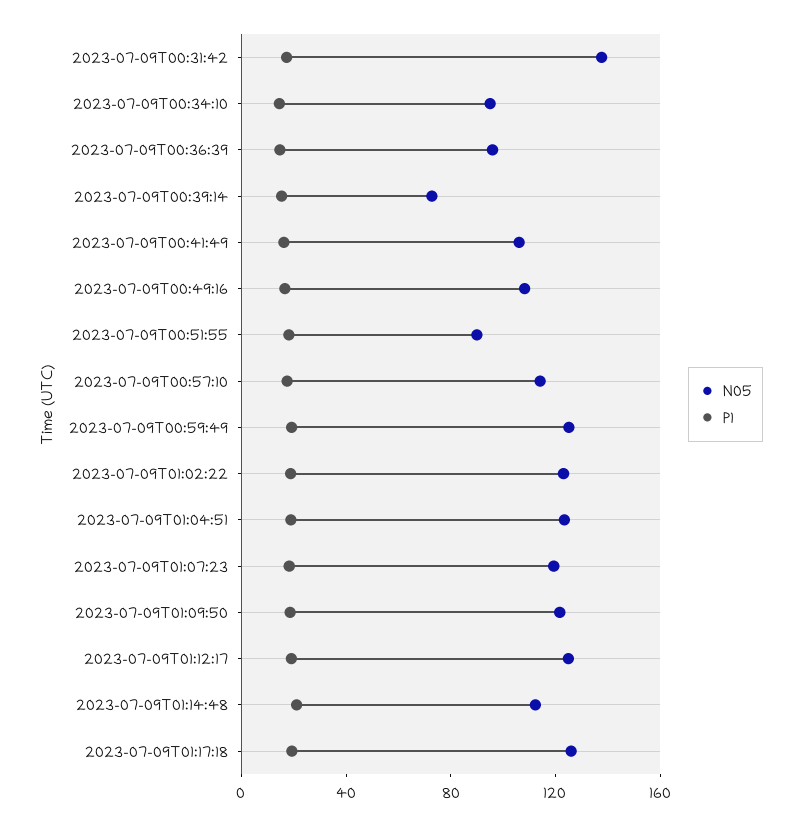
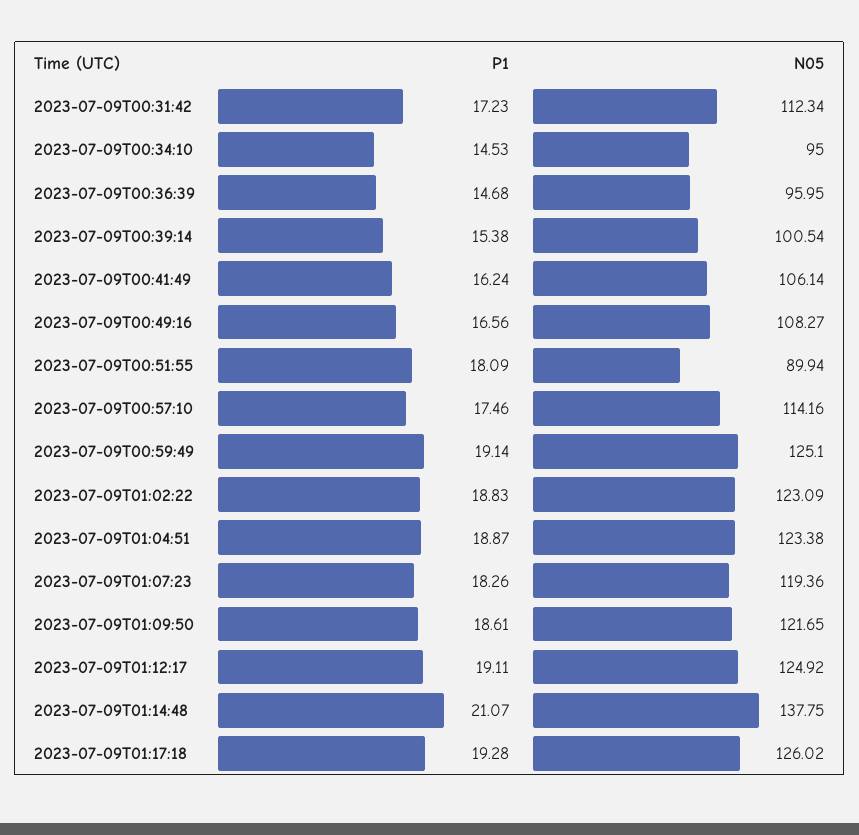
N05, 2023-07-09T00:31:42: 140 -> 112.34
N05, 2023-07-09T00:39:14: 70 -> 100.54
N05, 2023-07-09T01:14:48: 110 -> 137.75

